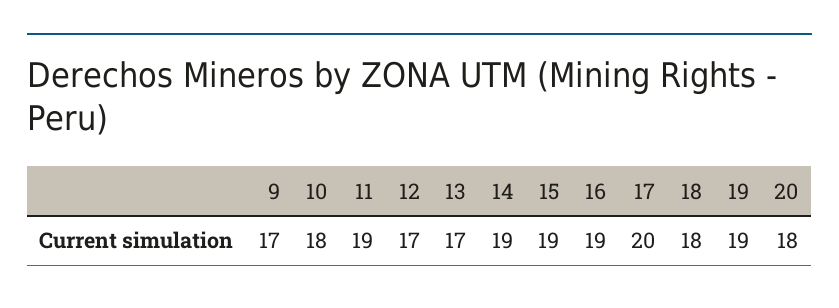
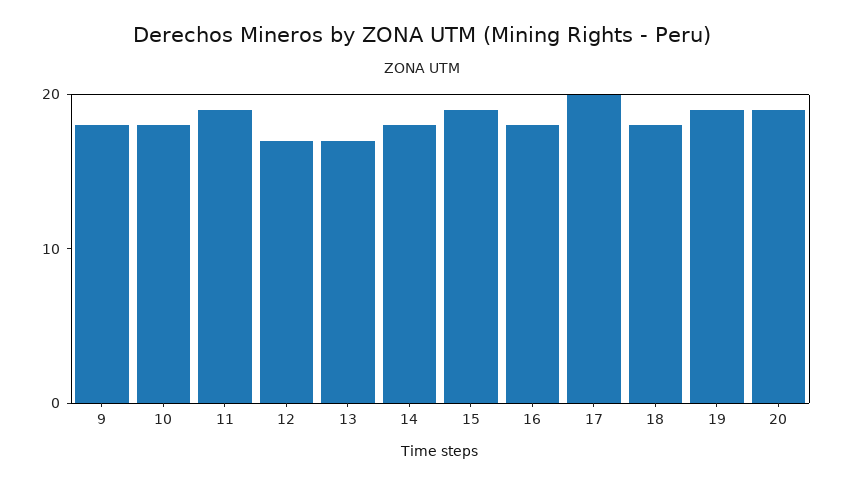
9: 17 -> 18
14: 19 -> 18
16: 19 -> 18
20: 18 -> 19

